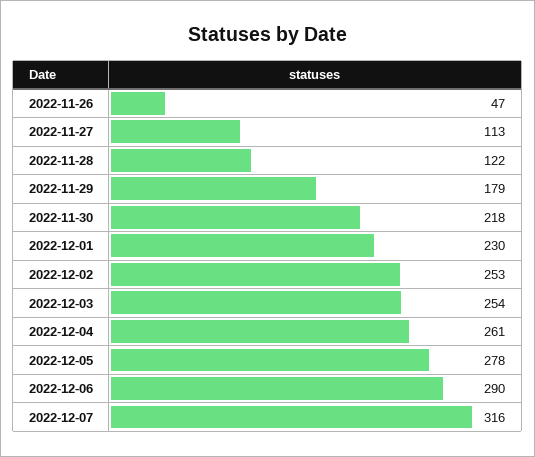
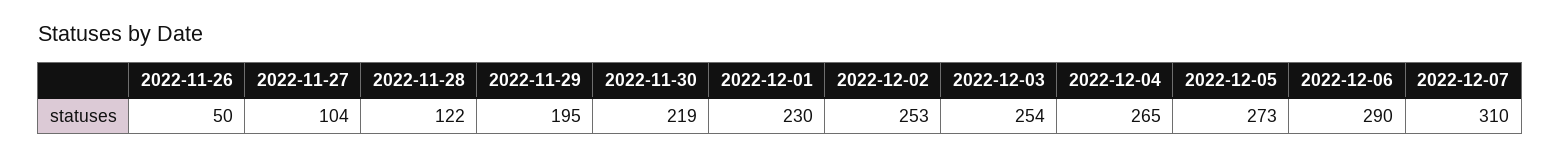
2022-11-26: 47 -> 50
2022-11-27: 113 -> 104
2022-11-29: 179 -> 195
2022-11-30: 218 -> 219
2022-12-04: 261 -> 265
2022-12-05: 278 -> 273
2022-12-07: 316 -> 310

